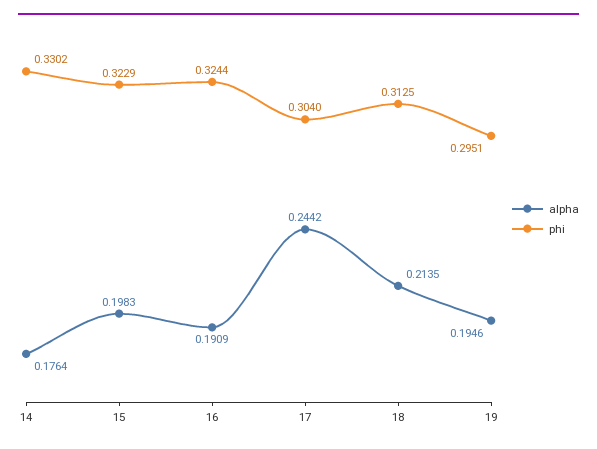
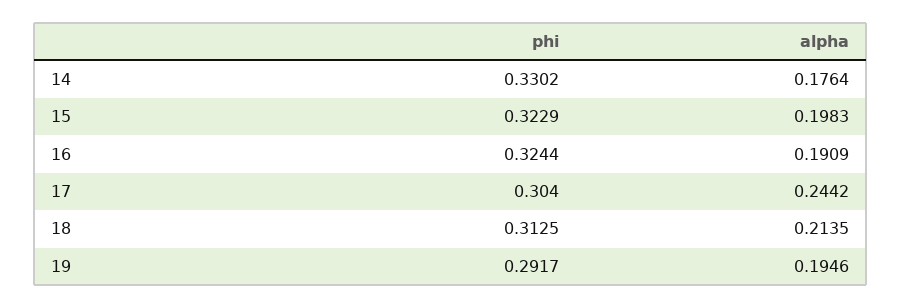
phi, 19: 0.2951 -> 0.2917

